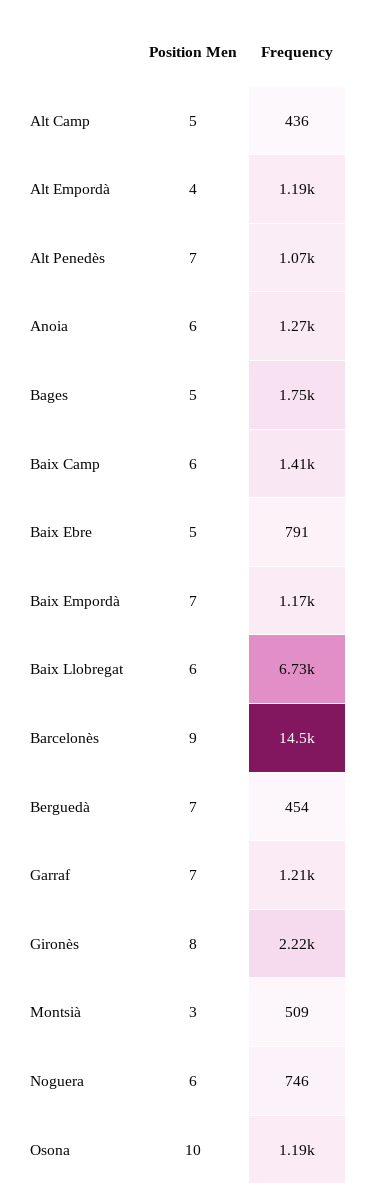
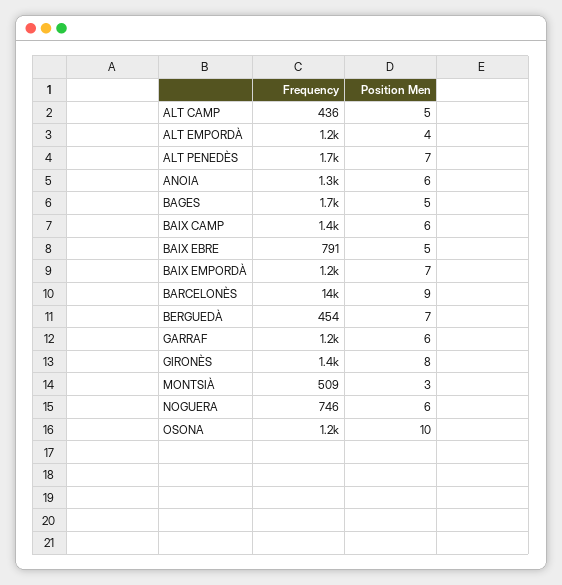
Frequency, Alt Penedès: 1070 -> 1700
Position Men, Baix Llobregat: 6 -> none
Frequency, Baix Llobregat: 6730 -> none
Position Men, Garraf: 7 -> 6
Frequency, Gironès: 2220 -> 1400

